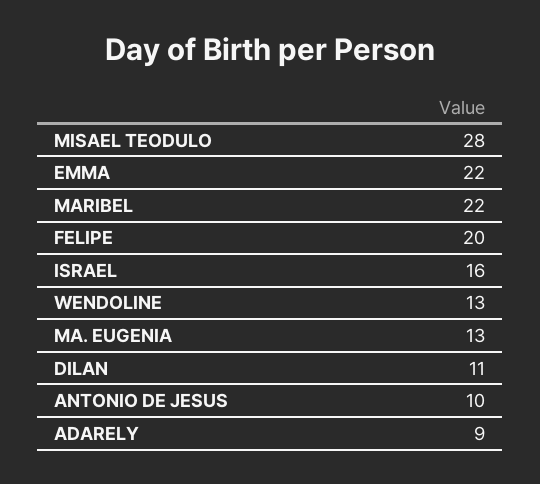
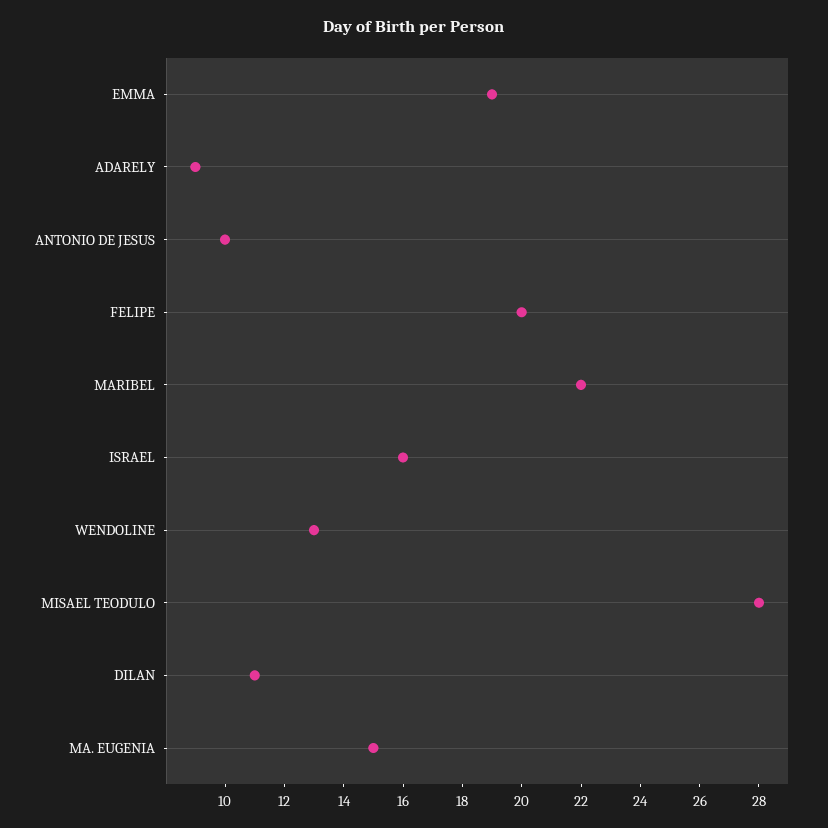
EMMA: 22 -> 19
MA. EUGENIA: 13 -> 15

